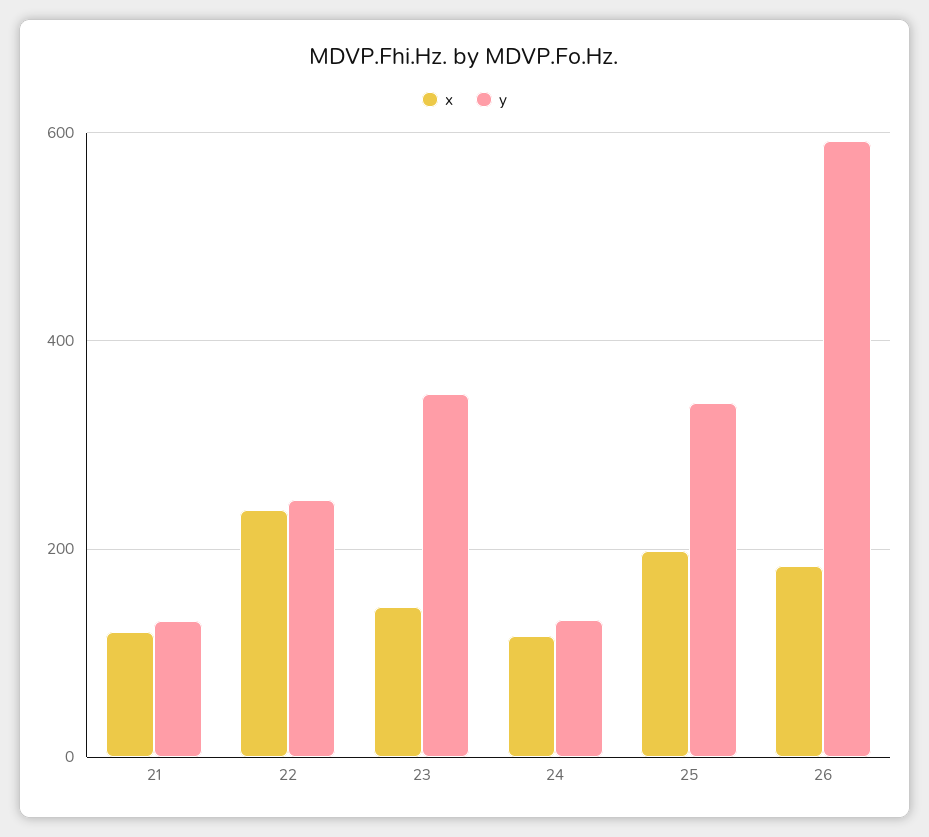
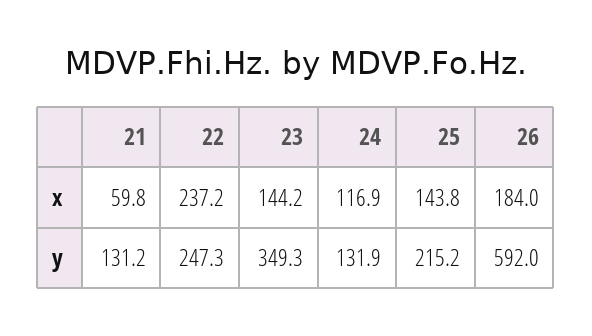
x, 21: 120 -> 59.8
x, 25: 200 -> 143.8
y, 25: 340 -> 215.2

